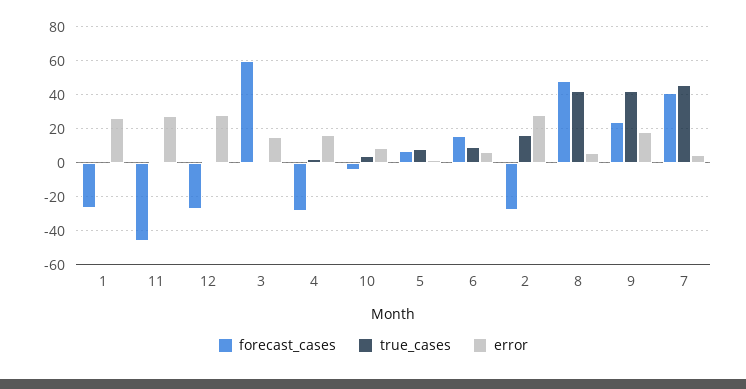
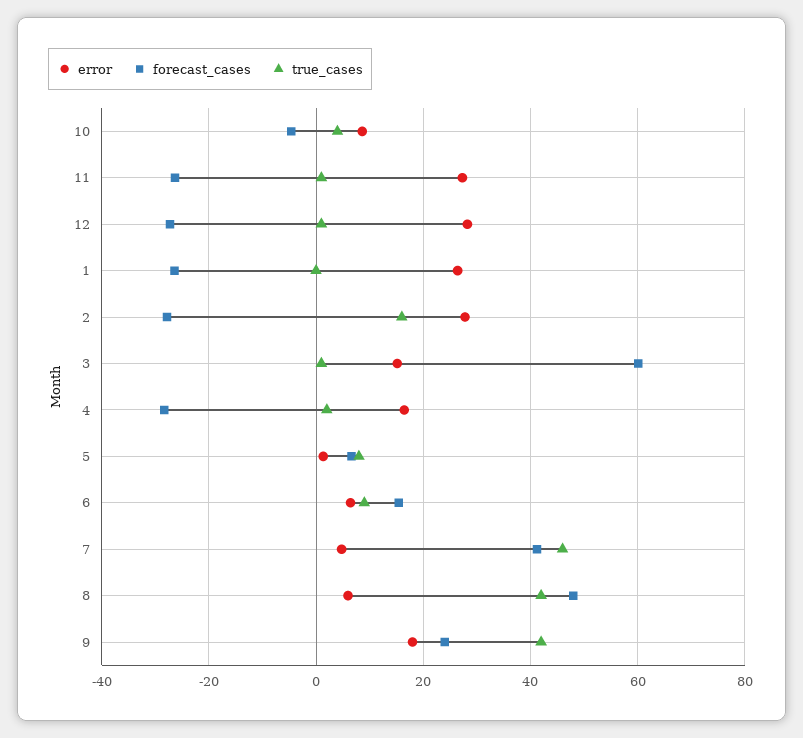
forecast_cases, 11: -45 -> -26

